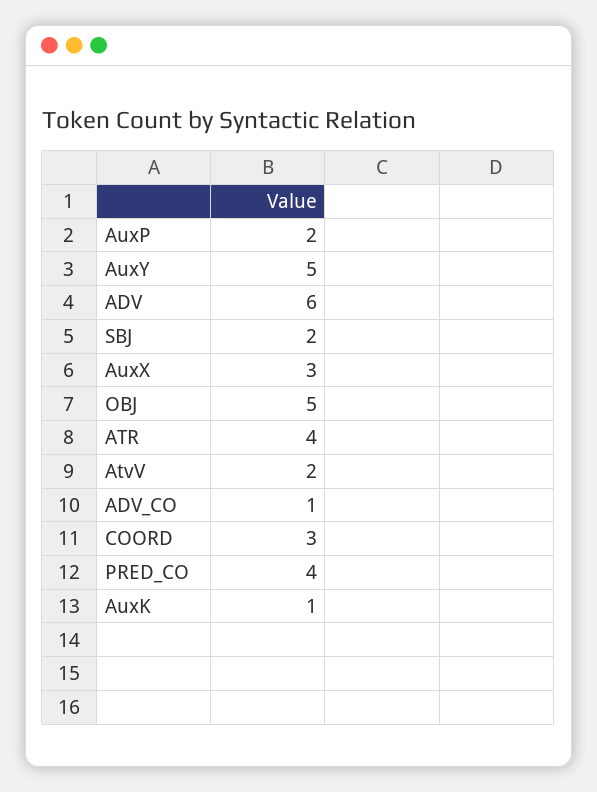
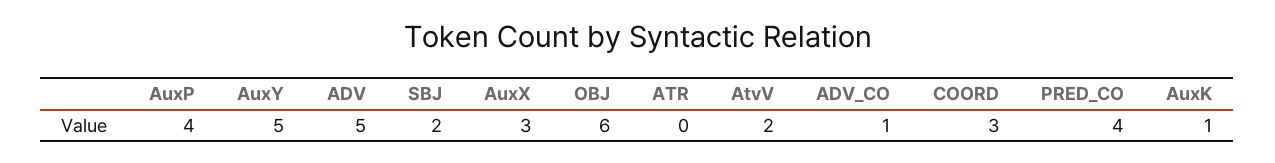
AuxP: 2 -> 4
ADV: 6 -> 5
OBJ: 5 -> 6
ATR: 4 -> 0

